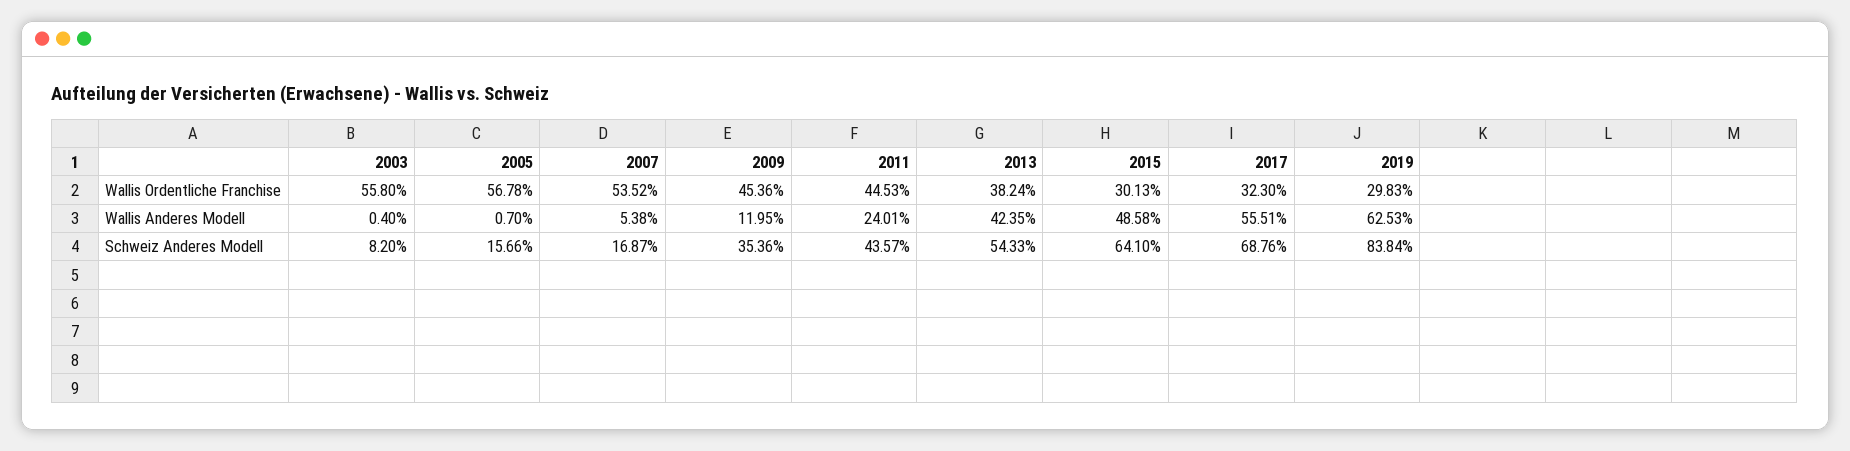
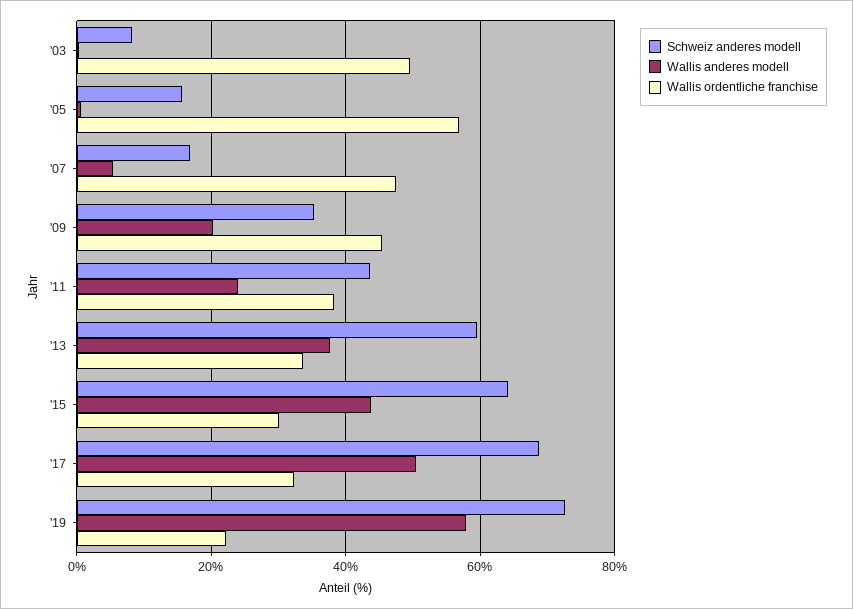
Wallis Ordentliche Franchise, 2003: 55.8 -> 50
Wallis Ordentliche Franchise, 2007: 53.52 -> 48
Wallis Ordentliche Franchise, 2011: 44.53 -> 38
Wallis Ordentliche Franchise, 2013: 38.24 -> 34
Wallis Ordentliche Franchise, 2019: 29.83 -> 22
Wallis Anderes Modell, 2009: 11.95 -> 20
Wallis Anderes Modell, 2013: 42.35 -> 38
Wallis Anderes Modell, 2015: 48.58 -> 44
Wallis Anderes Modell, 2017: 55.51 -> 50
Wallis Anderes Modell, 2019: 62.53 -> 58
Schweiz Anderes Modell, 2013: 54.33 -> 60
Schweiz Anderes Modell, 2019: 83.84 -> 72

